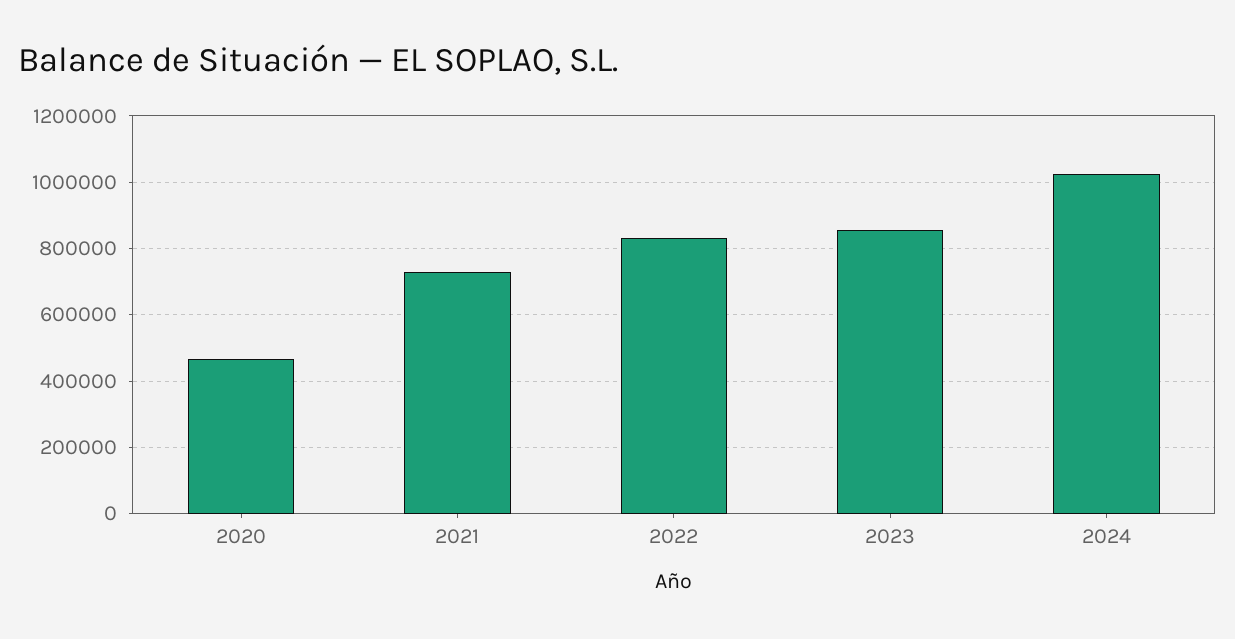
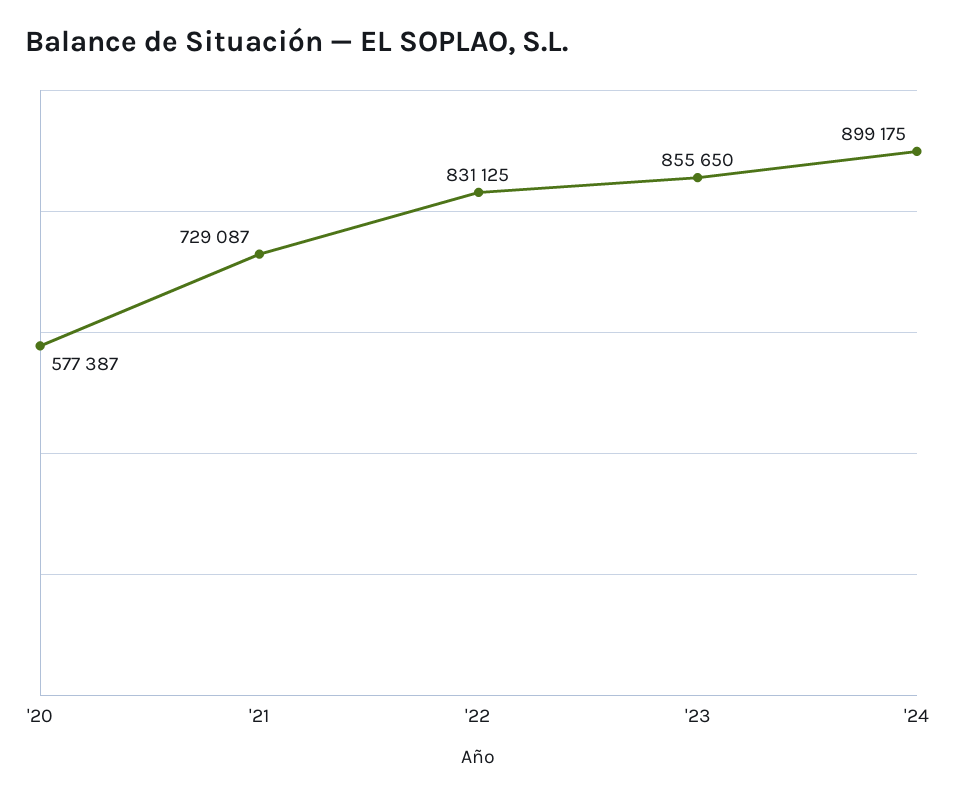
2020: 460000 -> 577387
2024: 1020000 -> 899175

